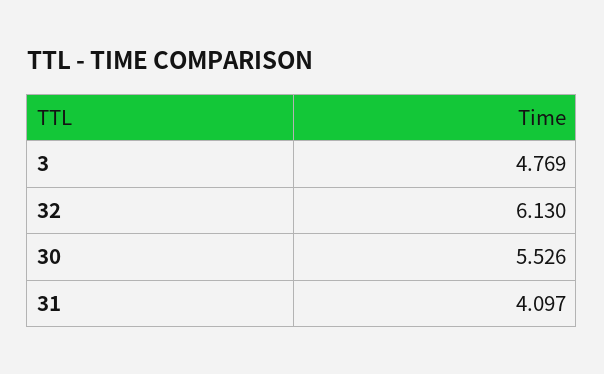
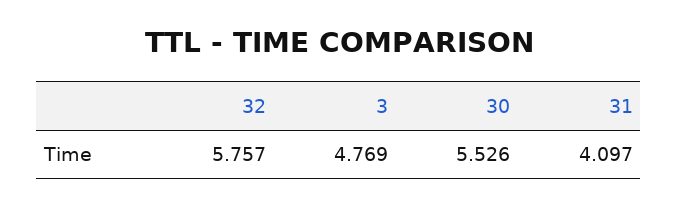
32: 6.13 -> 5.757

